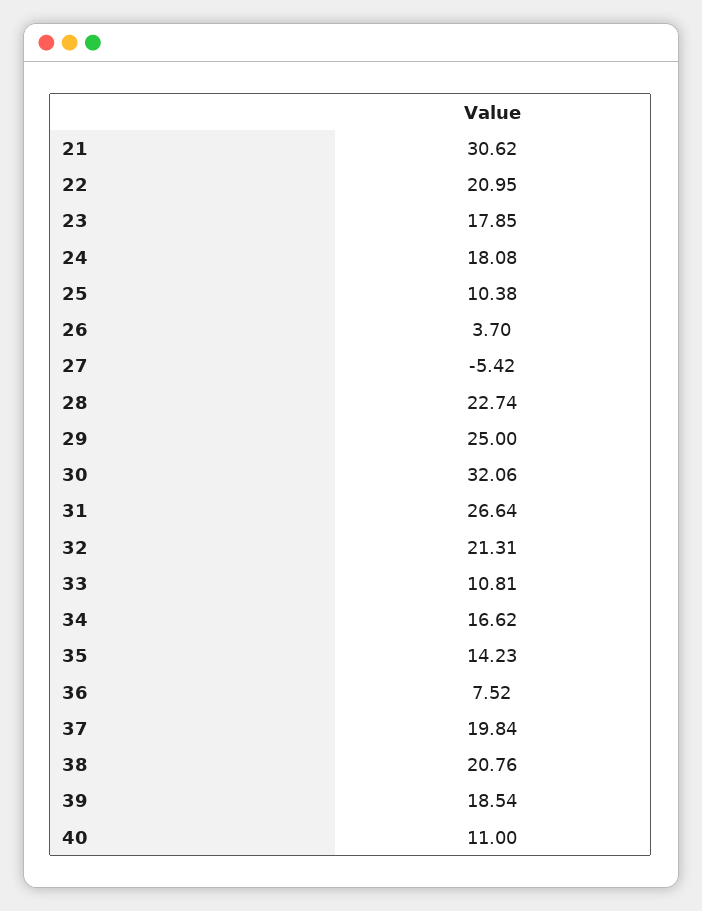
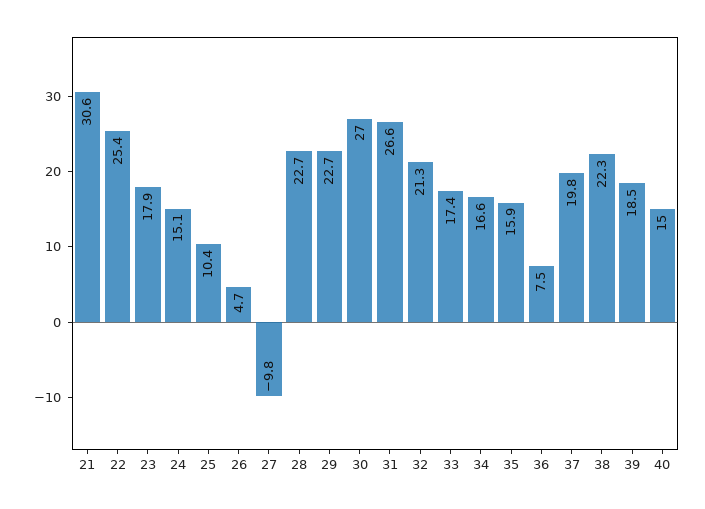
22: 20.95 -> 25.4
24: 18.08 -> 15.1
26: 3.7 -> 4.7
27: -5.42 -> -9.8
29: 25 -> 22.7
30: 32.06 -> 27
33: 10.81 -> 17.4
35: 14.23 -> 15.9
38: 20.76 -> 22.3
40: 11 -> 15

